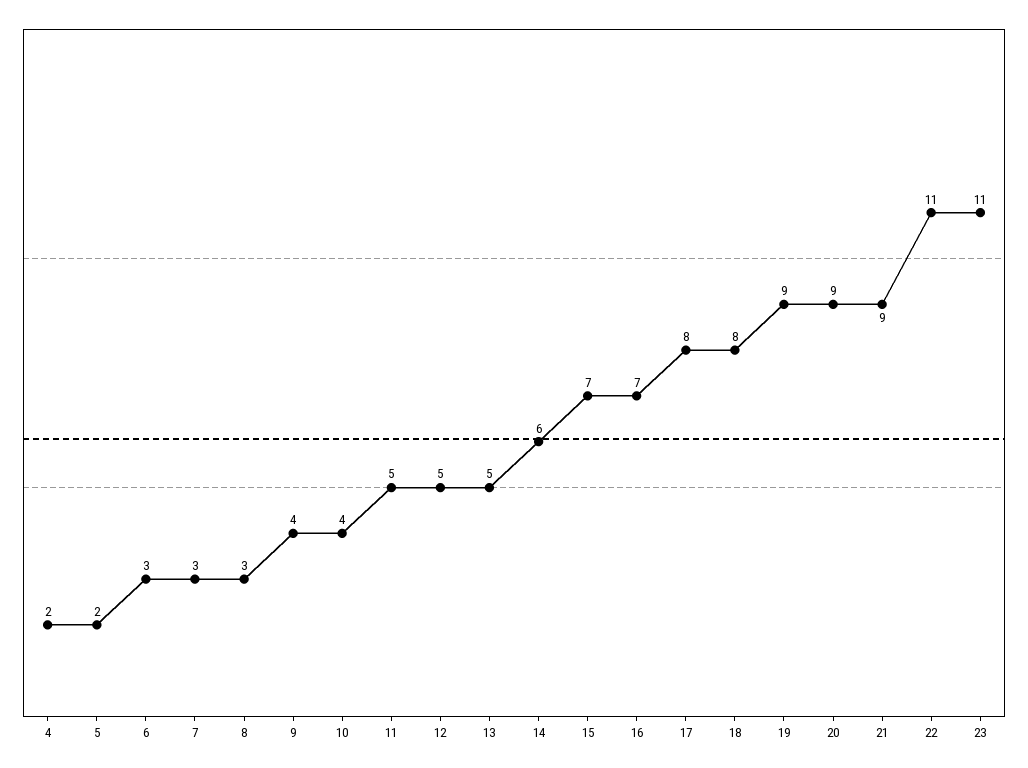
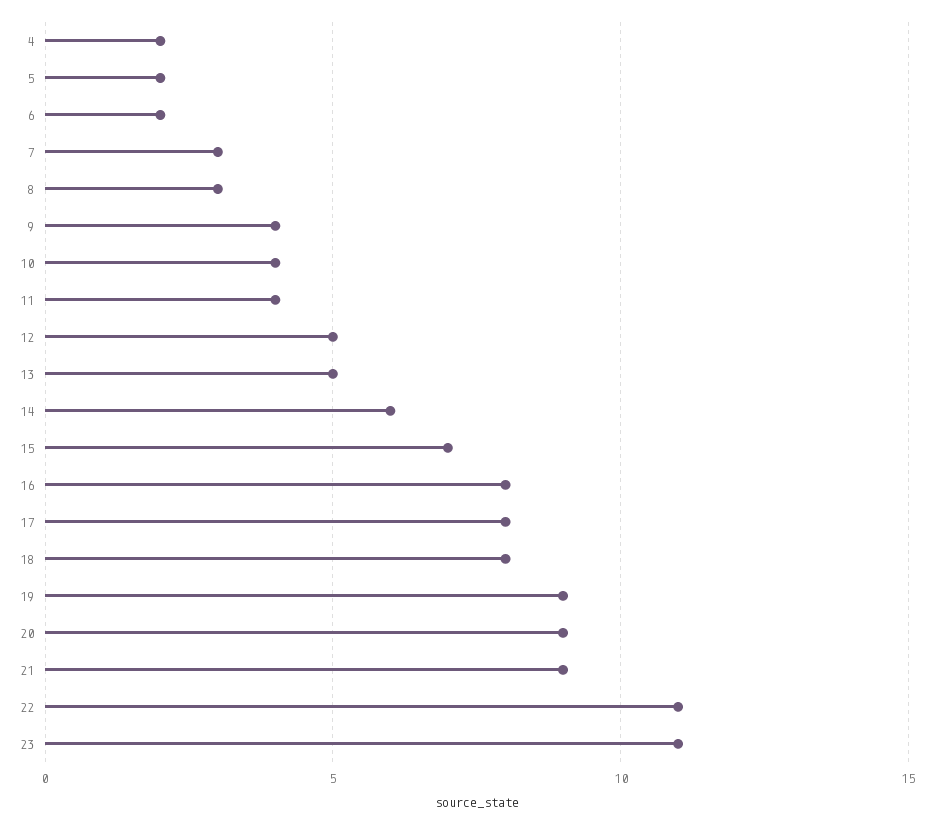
6: 3 -> 2
11: 5 -> 4
16: 7 -> 8

